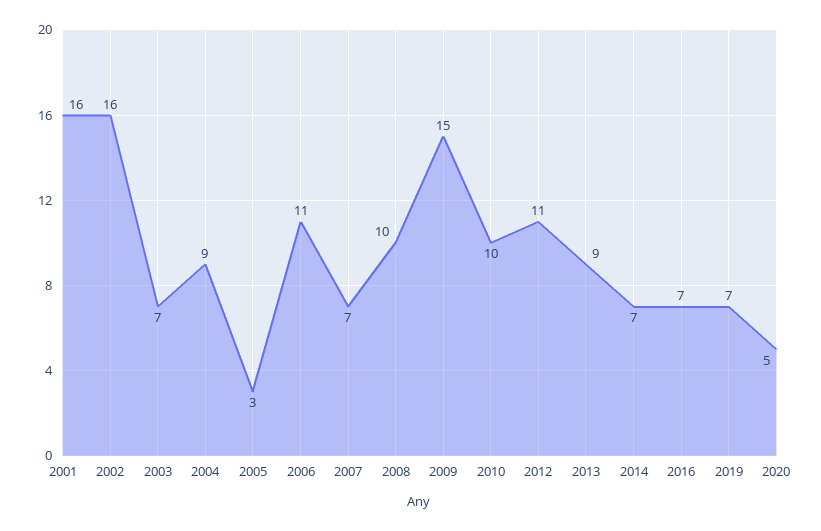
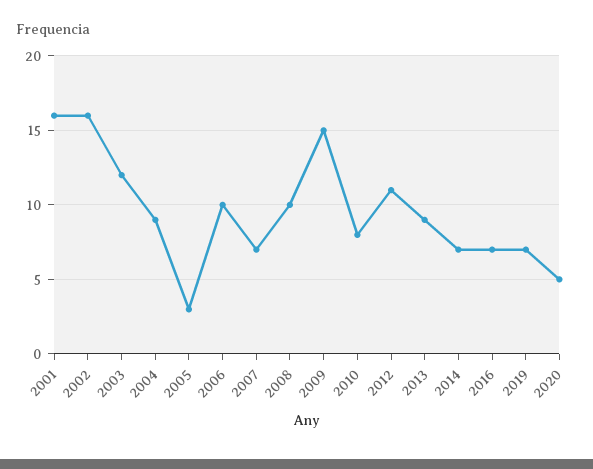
2003: 7 -> 12
2006: 11 -> 10
2010: 10 -> 8

